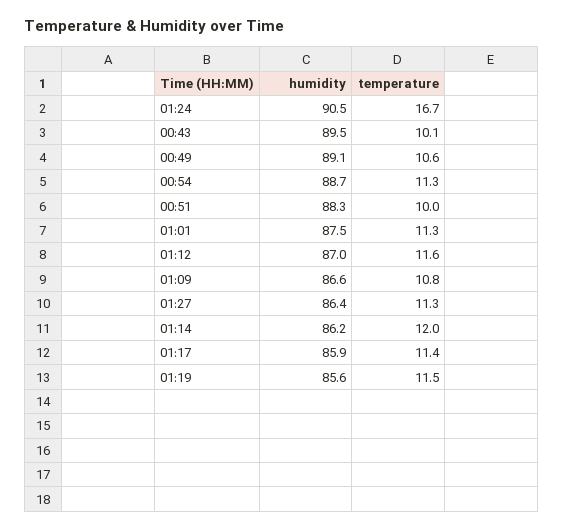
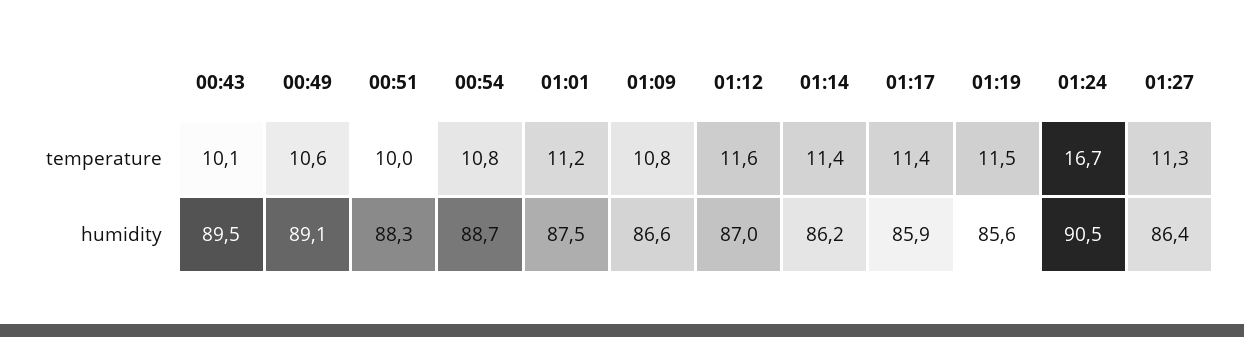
temperature, 00:54: 11.3 -> 10.8
temperature, 01:01: 11.3 -> 11.2
temperature, 01:14: 12 -> 11.4

